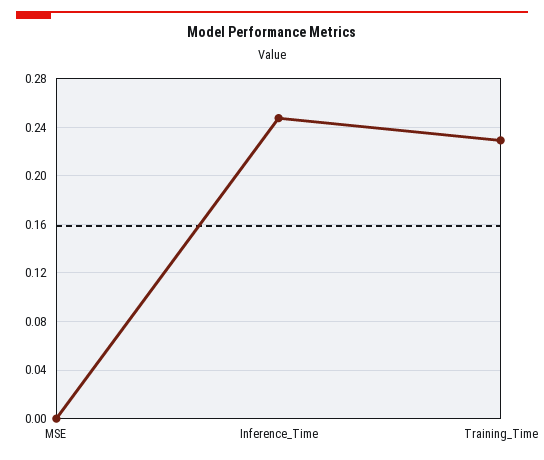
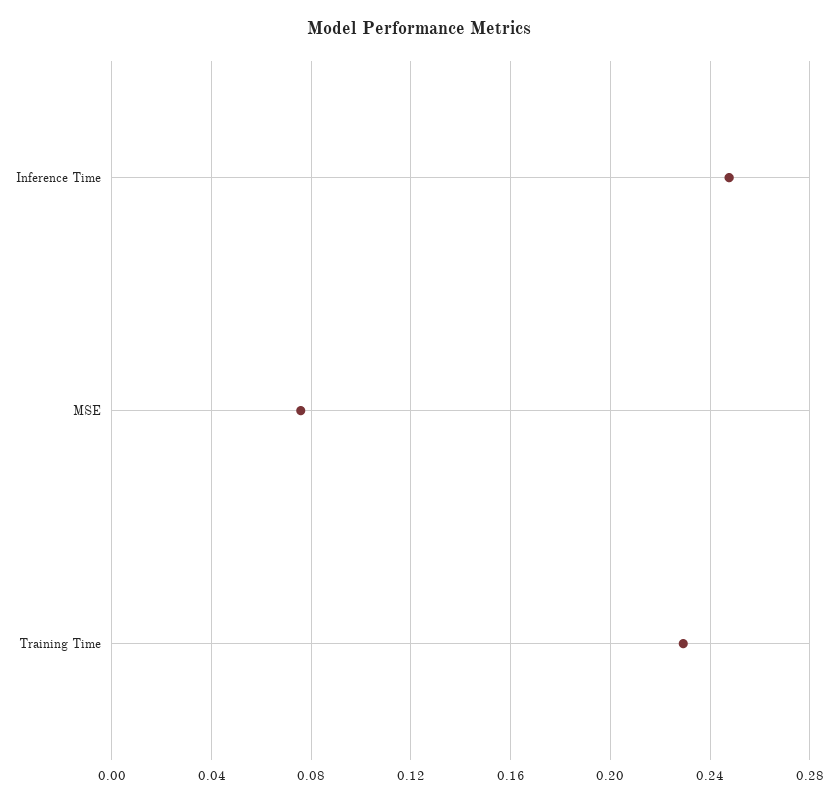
MSE: 0 -> 0.075

